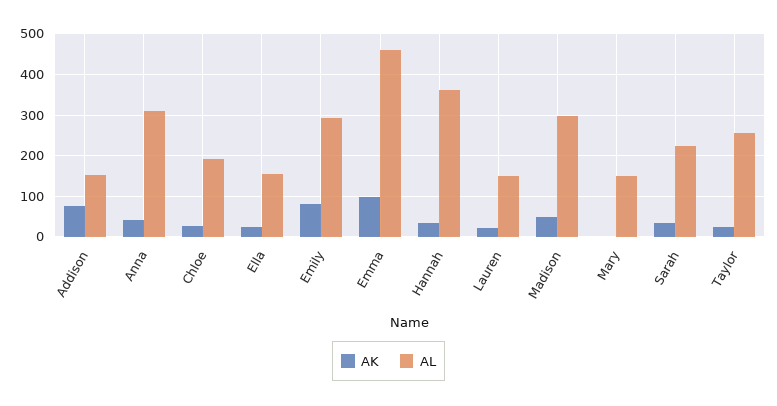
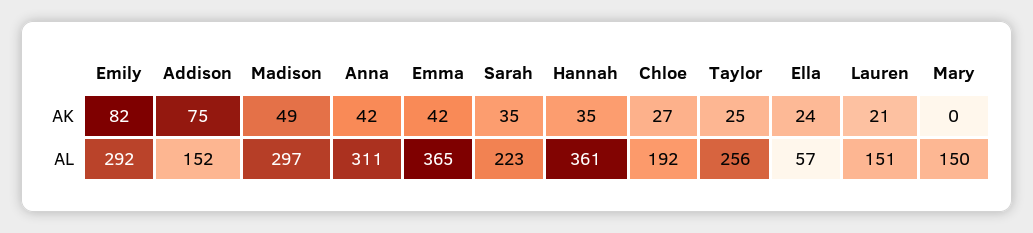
AL, Ella: 160 -> 57
AK, Emma: 100 -> 42
AL, Emma: 460 -> 365

